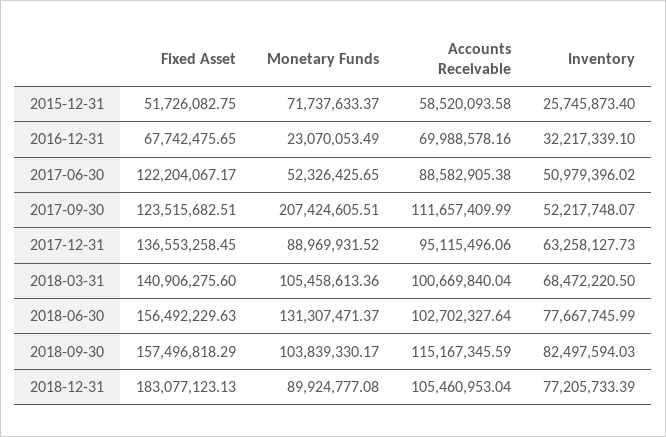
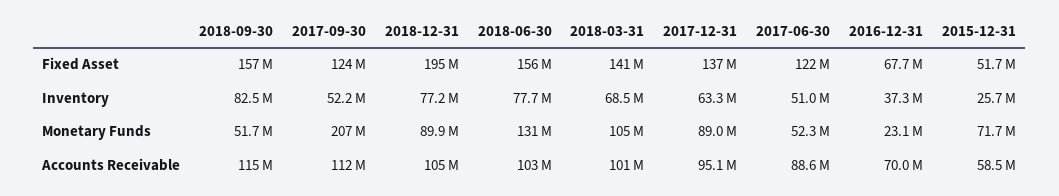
Inventory, 2016-12-31: 32217339.1 -> 37300000
Monetary Funds, 2018-09-30: 103839330.17 -> 51700000
Fixed Asset, 2018-12-31: 183077123.13 -> 195000000

